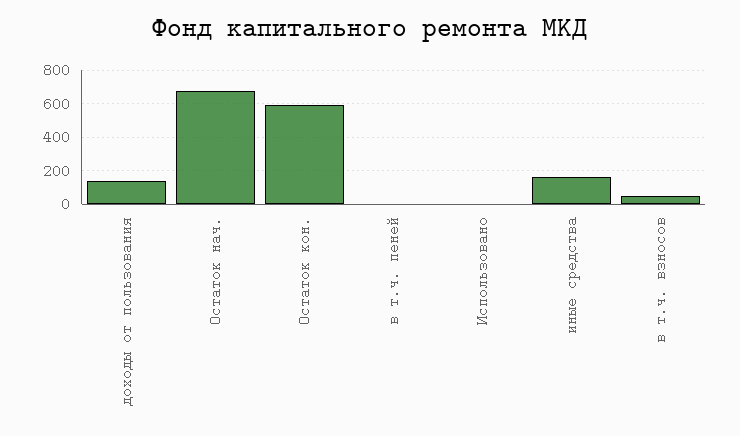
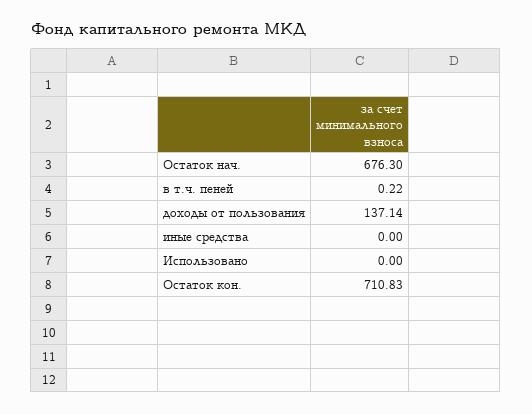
Остаток кон.: 600 -> 710.83
иные средства: 150 -> 0
в т.ч. взносов: 50 -> none

